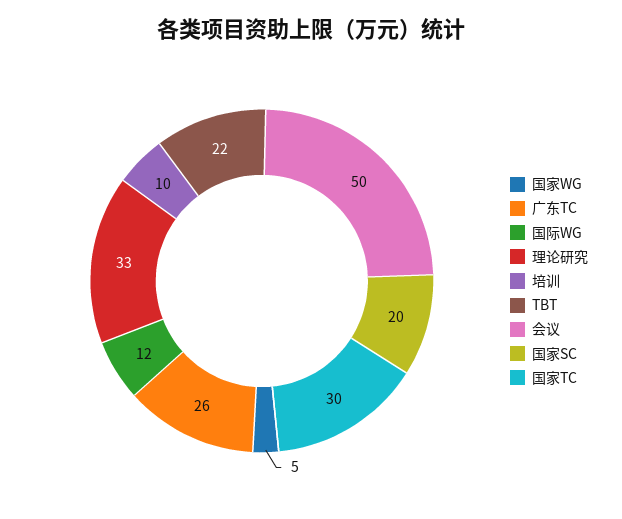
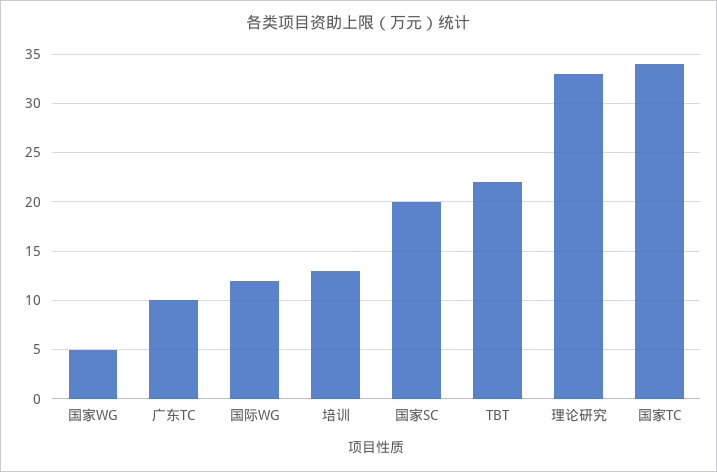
广东TC: 26 -> 10
培训: 10 -> 13
会议: 50 -> none
国家TC: 30 -> 34

